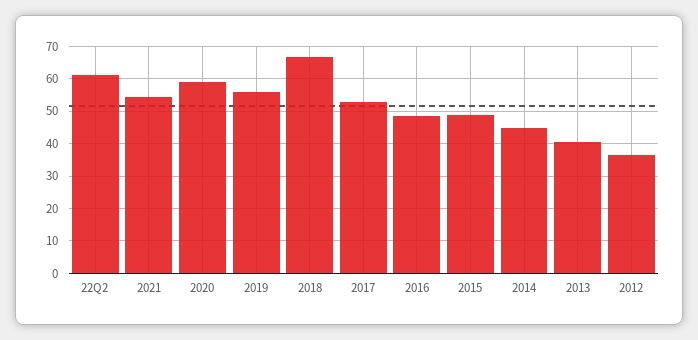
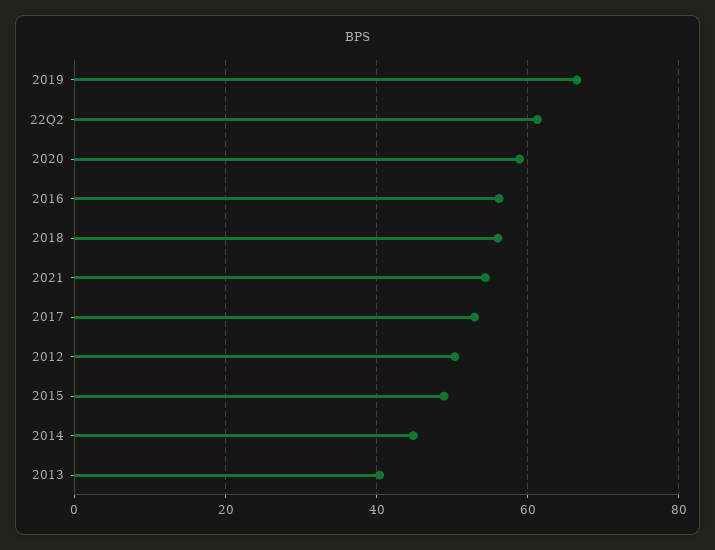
2019: 56 -> 66
2018: 66 -> 56
2016: 48 -> 56
2012: 36 -> 50

